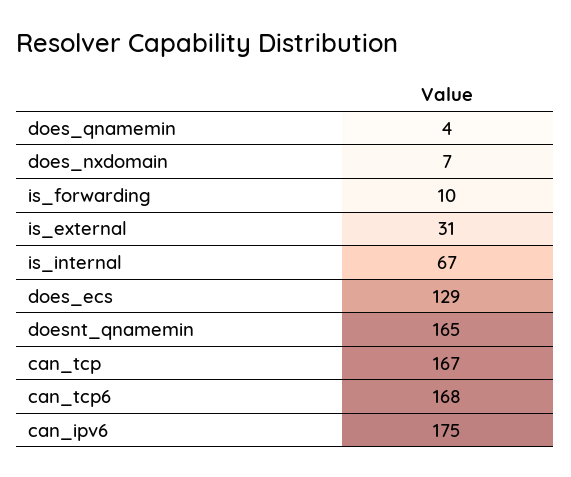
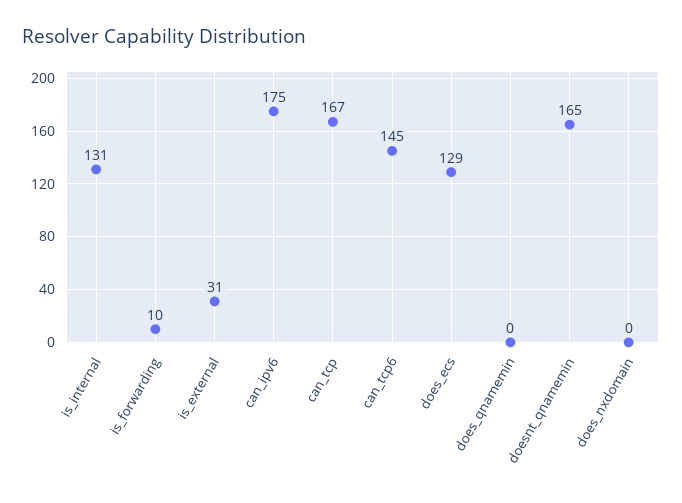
does_qnamemin: 4 -> 0
does_nxdomain: 7 -> 0
is_internal: 67 -> 131
can_tcp6: 168 -> 145

